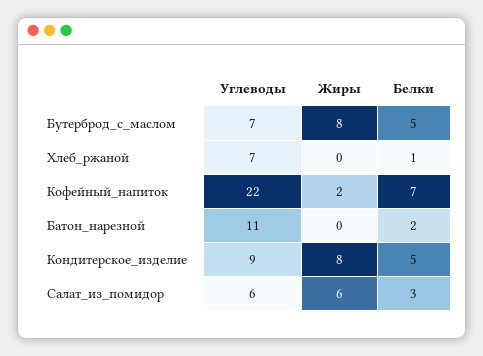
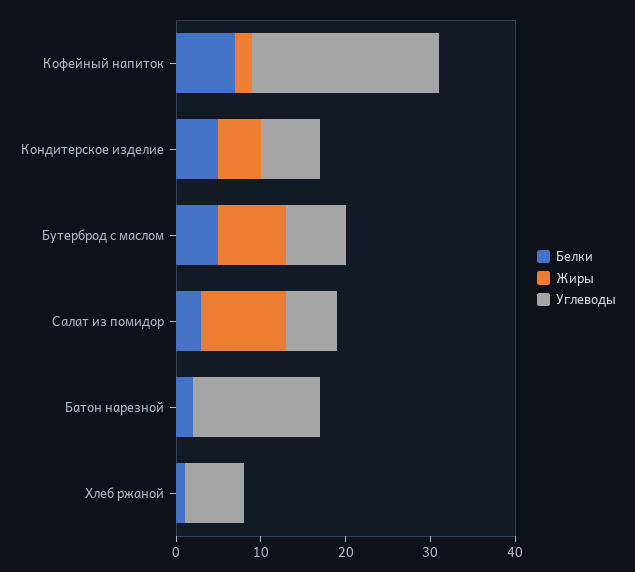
Углеводы, Батон_нарезной: 11 -> 15
Углеводы, Кондитерское_изделие: 9 -> 7
Жиры, Кондитерское_изделие: 8 -> 5
Жиры, Салат_из_помидор: 6 -> 10

